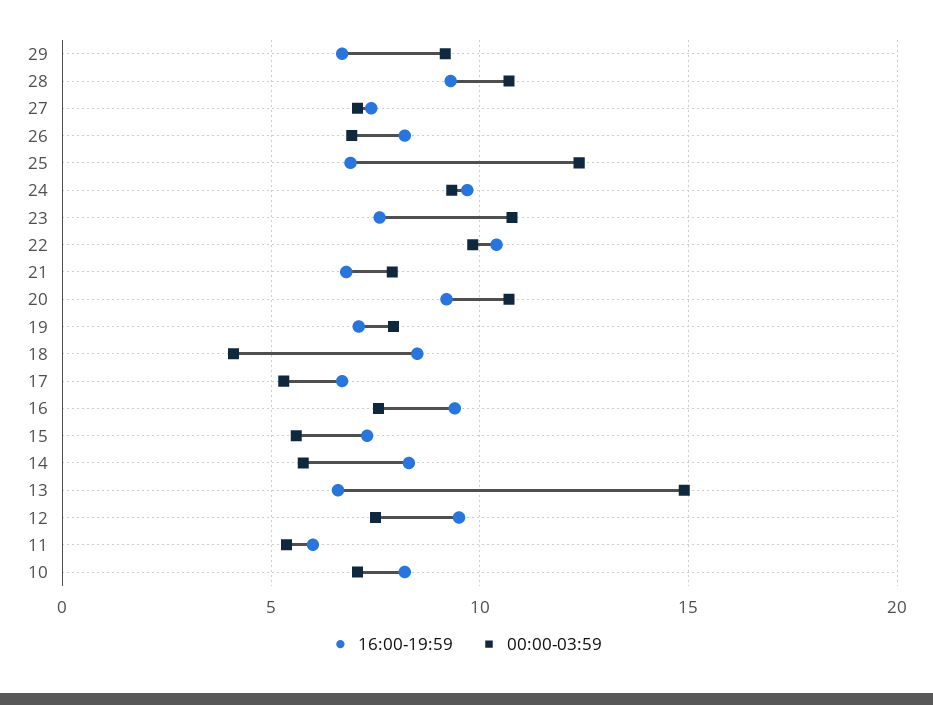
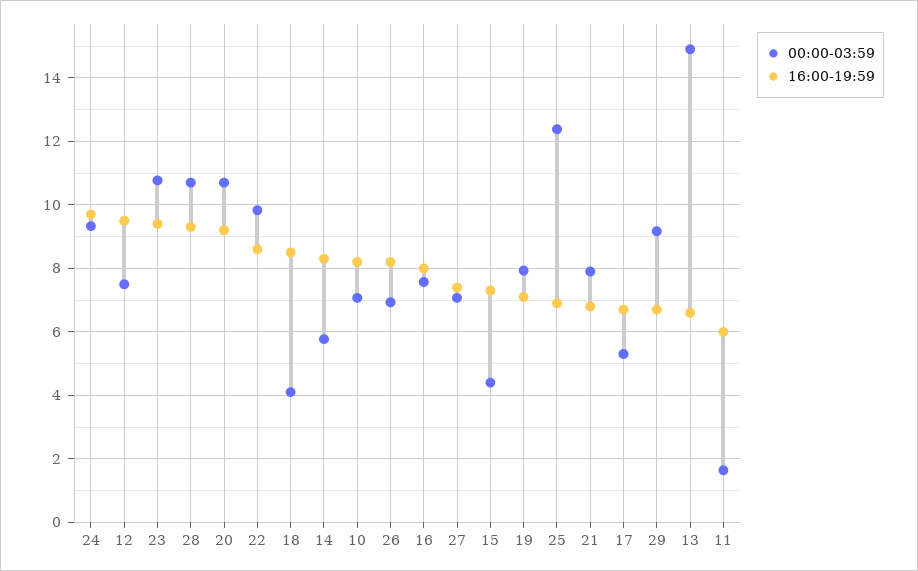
16:00-19:59, 23: 7.5 -> 9.4
16:00-19:59, 22: 10.5 -> 8.6
16:00-19:59, 16: 9.5 -> 8
00:00-03:59, 15: 5.5 -> 4.4
00:00-03:59, 11: 5.5 -> 1.6

